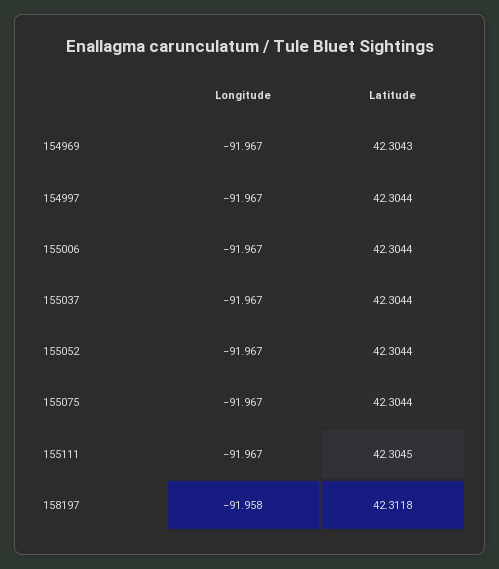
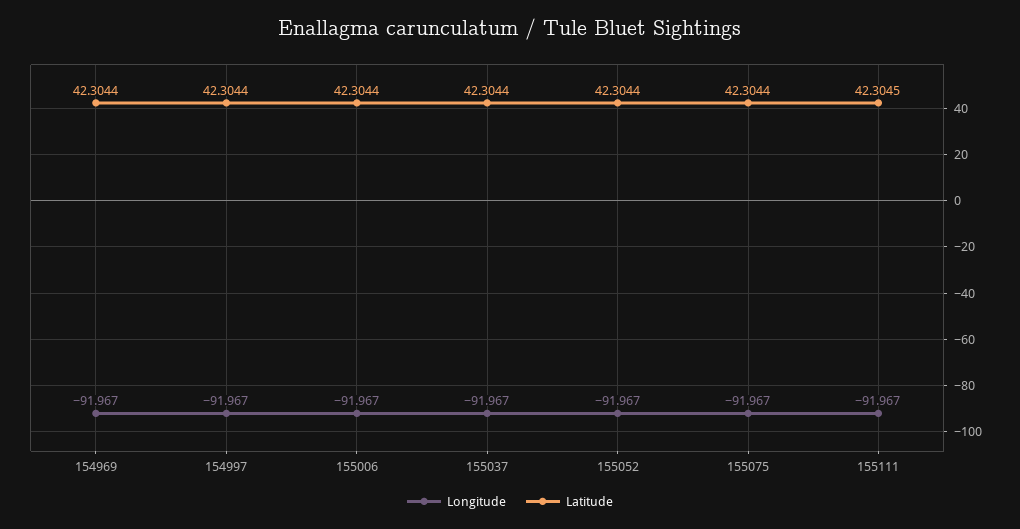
Latitude, 154969: 42.3043 -> 42.3044
Longitude, 158197: -91.958 -> none
Latitude, 158197: 42.3118 -> none

